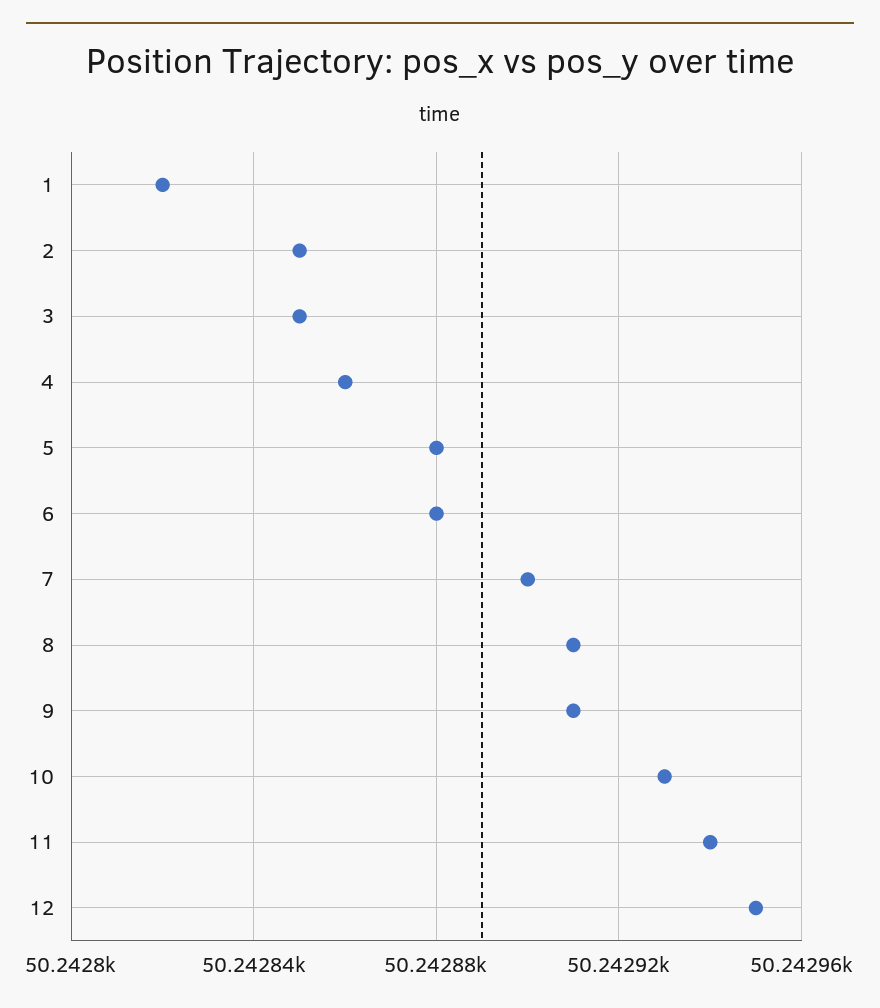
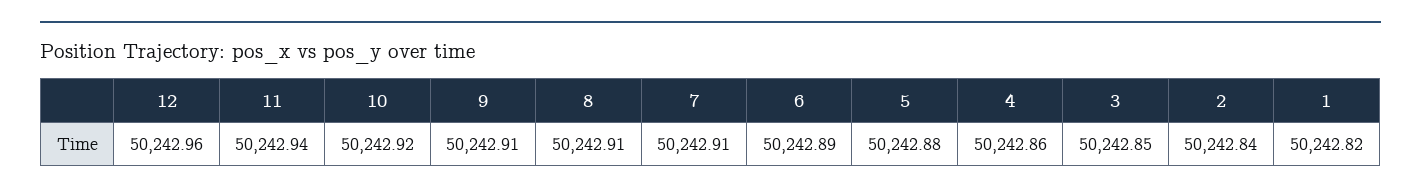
2: 50242.85 -> 50242.84
6: 50242.88 -> 50242.89
7: 50242.9 -> 50242.91
10: 50242.93 -> 50242.92
12: 50242.95 -> 50242.96

